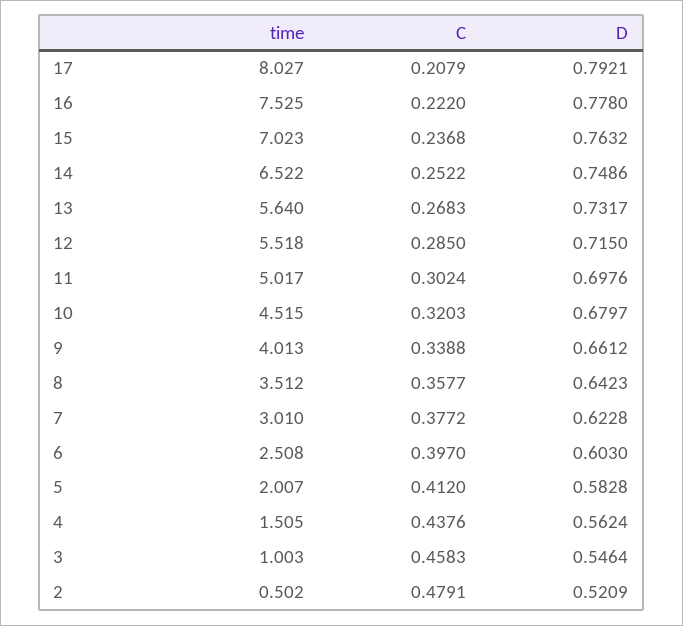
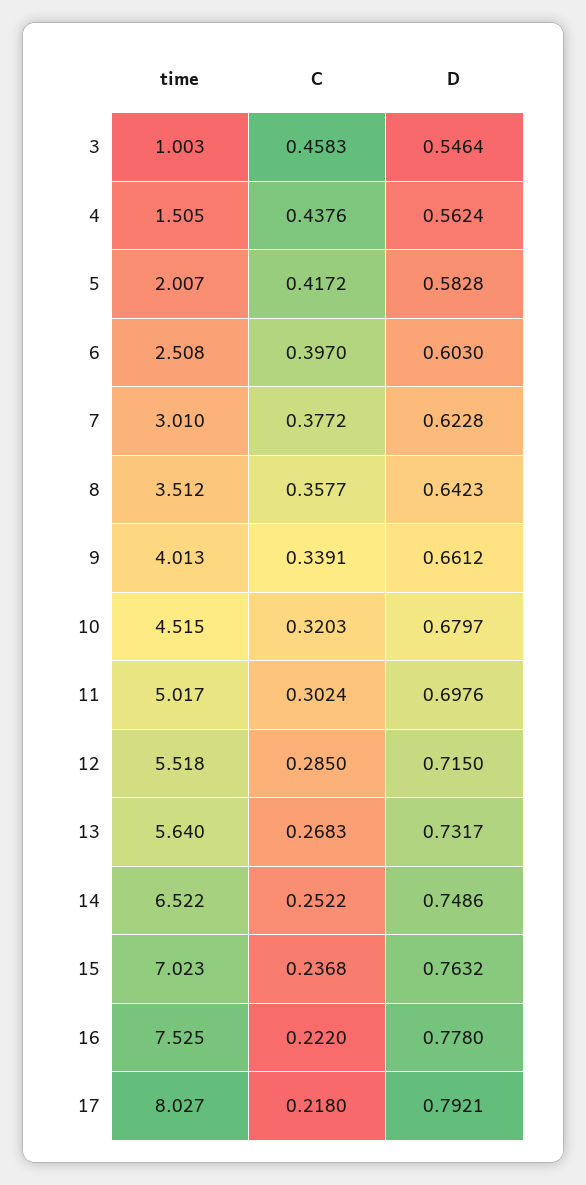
C, 17: 0.2079 -> 0.218
C, 9: 0.3388 -> 0.3391
C, 5: 0.412 -> 0.4172
time, 2: 0.502 -> none
C, 2: 0.4791 -> none
D, 2: 0.5209 -> none

